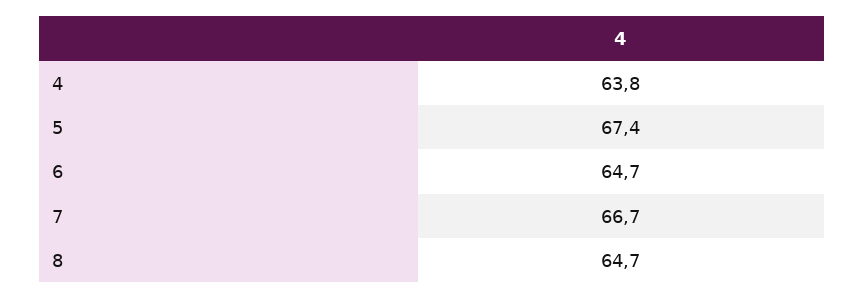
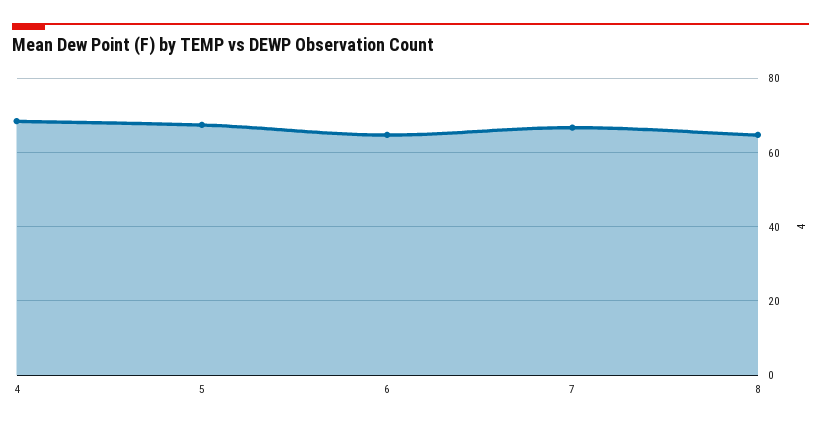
4: 63.8 -> 68

